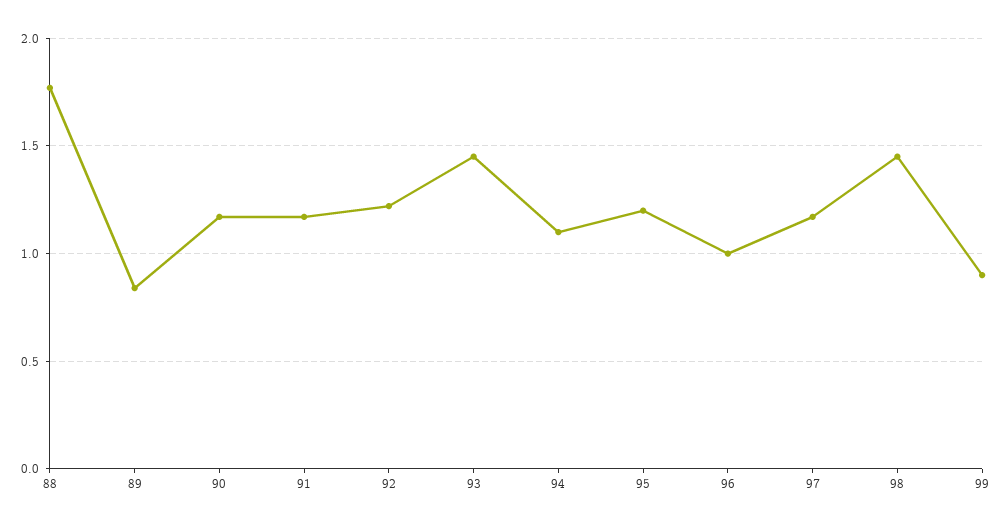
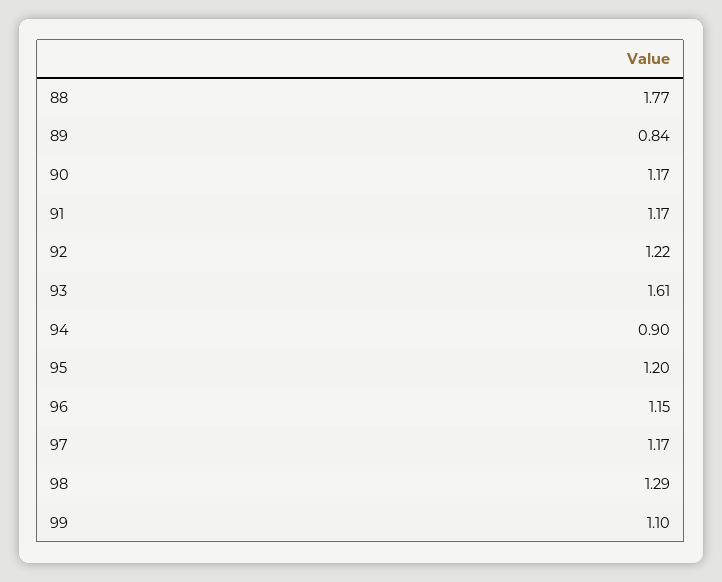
93: 1.45 -> 1.61
94: 1.1 -> 0.9
96: 1 -> 1.15
98: 1.45 -> 1.29
99: 0.9 -> 1.1

